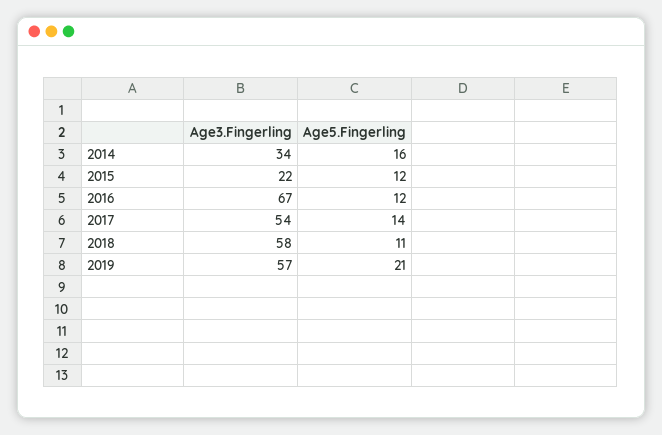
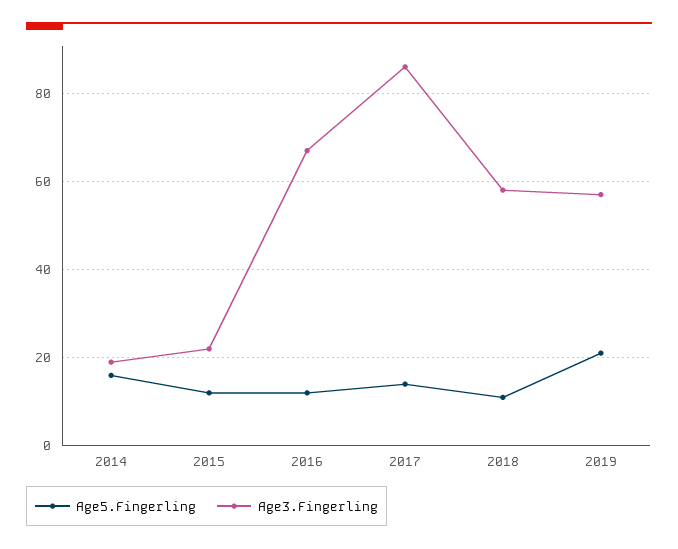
Age3.Fingerling, 2014: 34 -> 20
Age3.Fingerling, 2017: 54 -> 85

